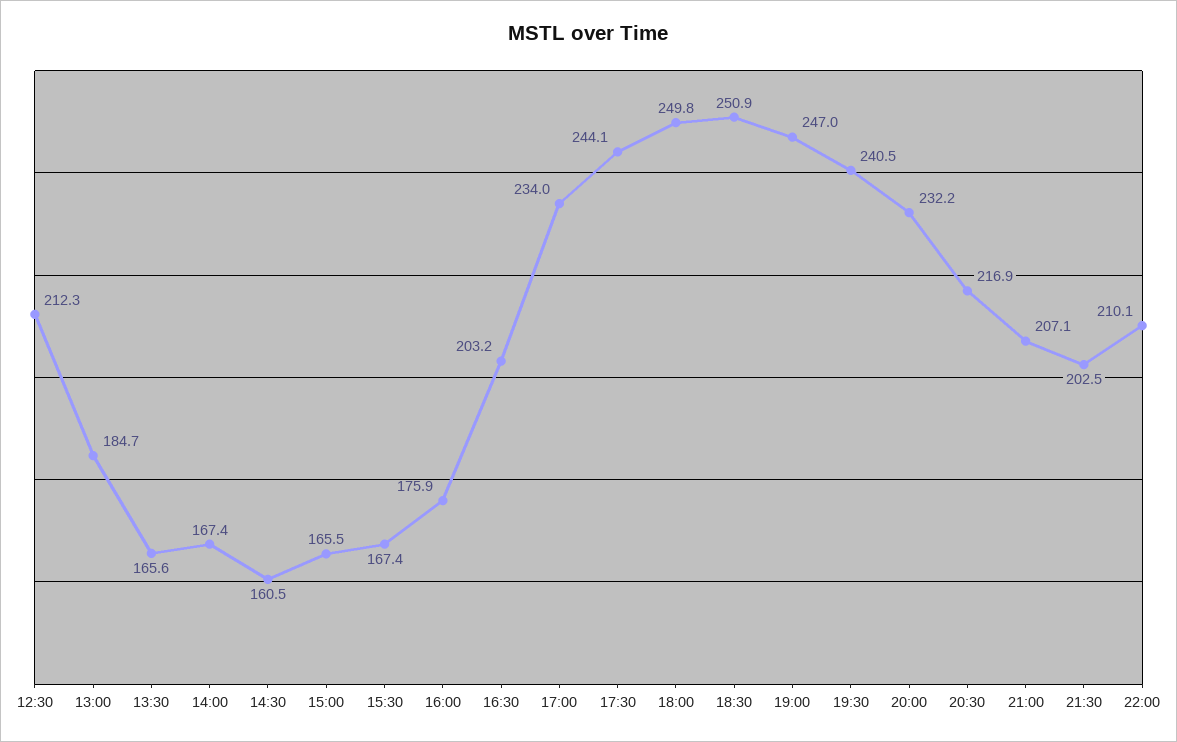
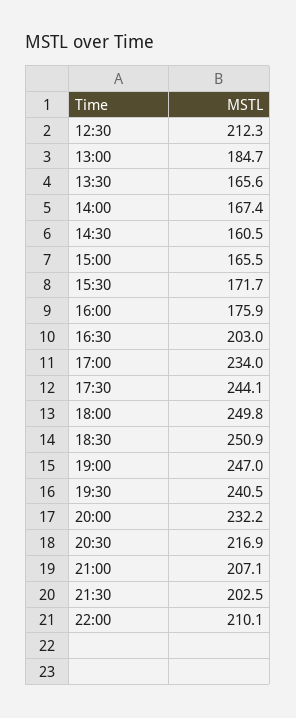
15:30: 167.4 -> 171.7
16:30: 203.2 -> 203

